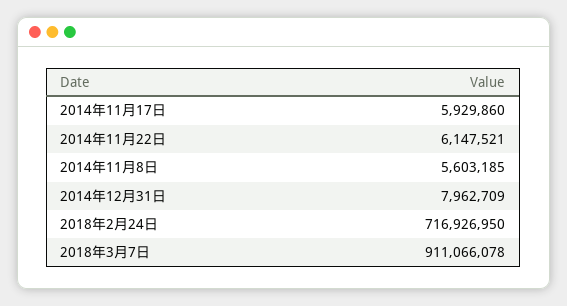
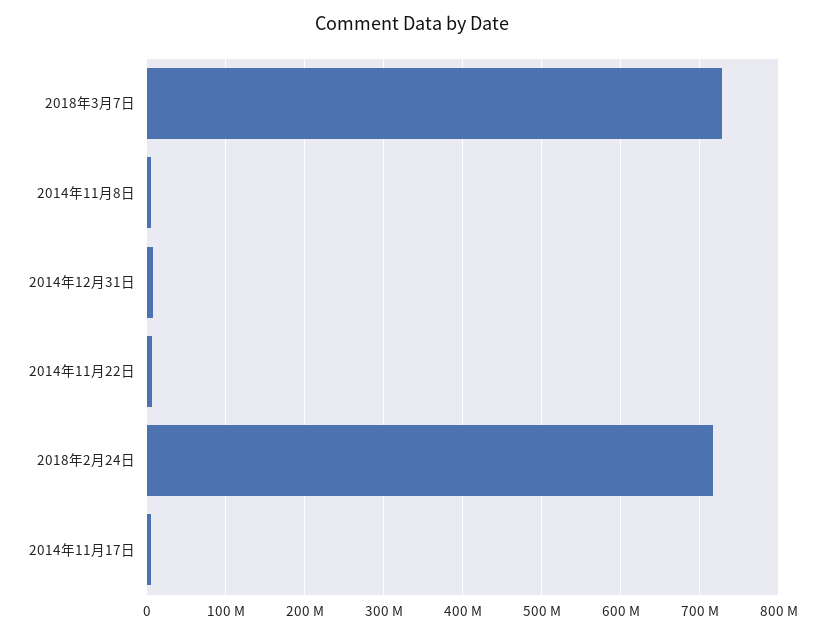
2018年3月7日: 911066078 -> 730000000

